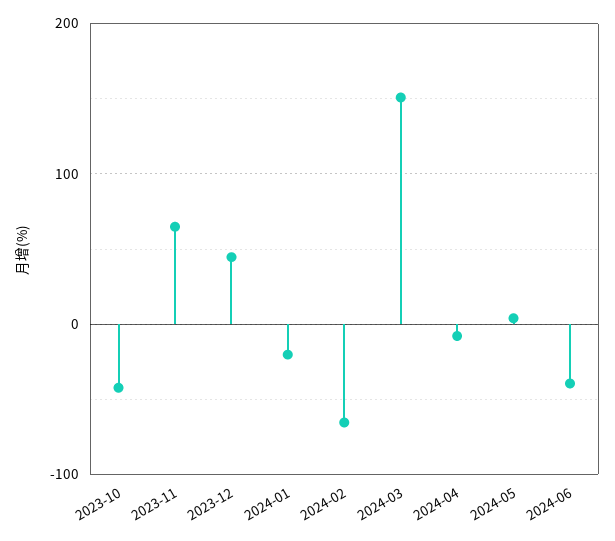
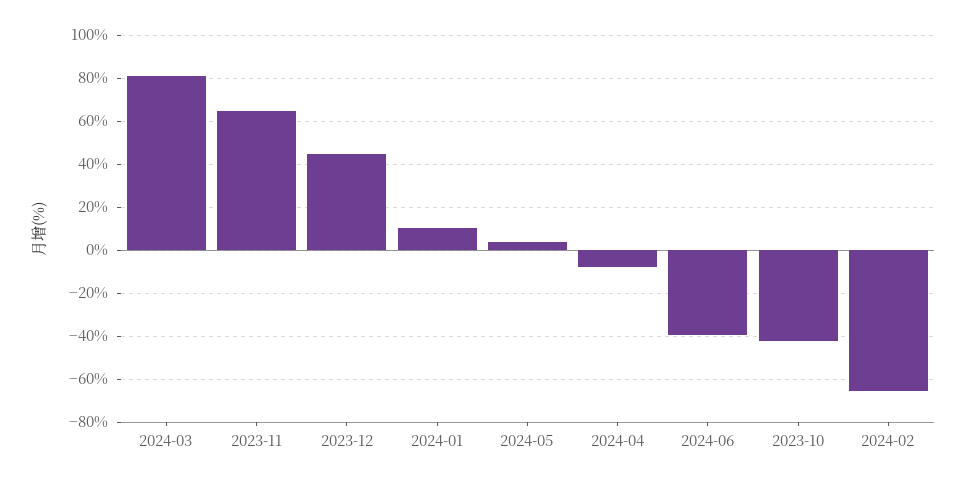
2024-01: -20 -> 10
2024-03: 150 -> 80

